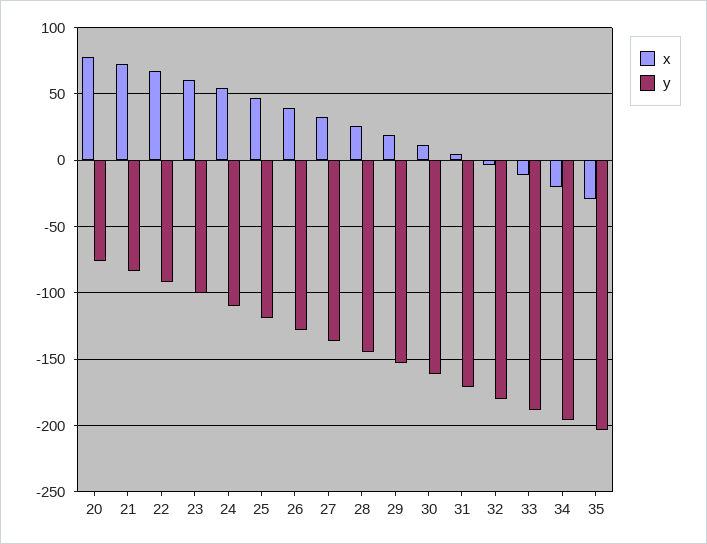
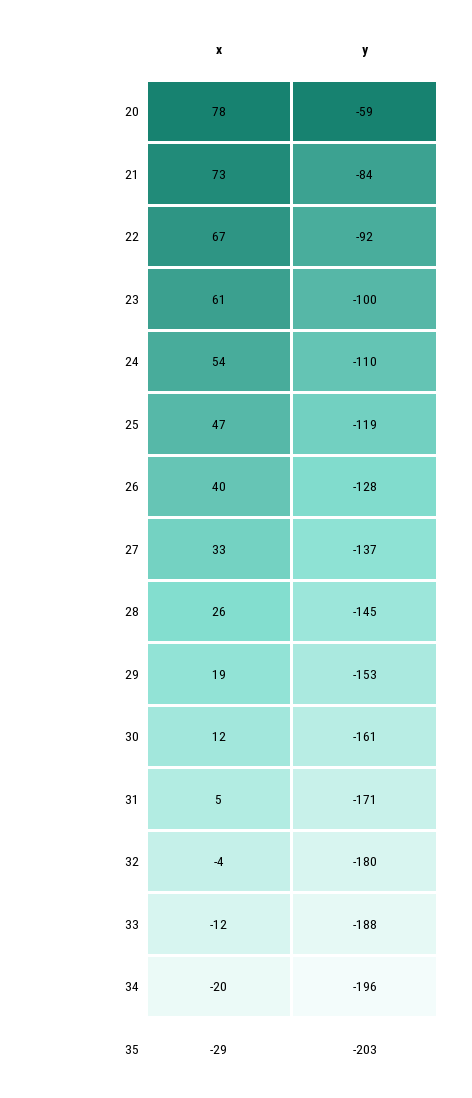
y, 20: -75 -> -59

